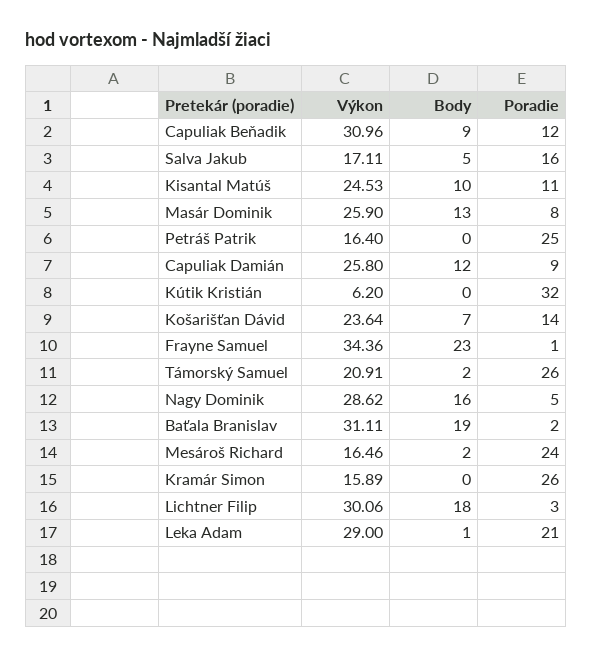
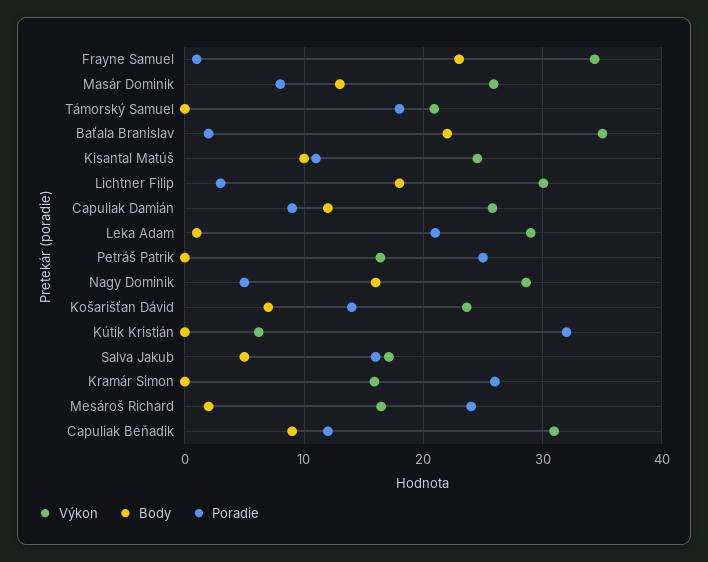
Body, Támorský Samuel: 2 -> 0
Poradie, Támorský Samuel: 26 -> 18
Výkon, Baťala Branislav: 31.11 -> 35
Body, Baťala Branislav: 19 -> 22

